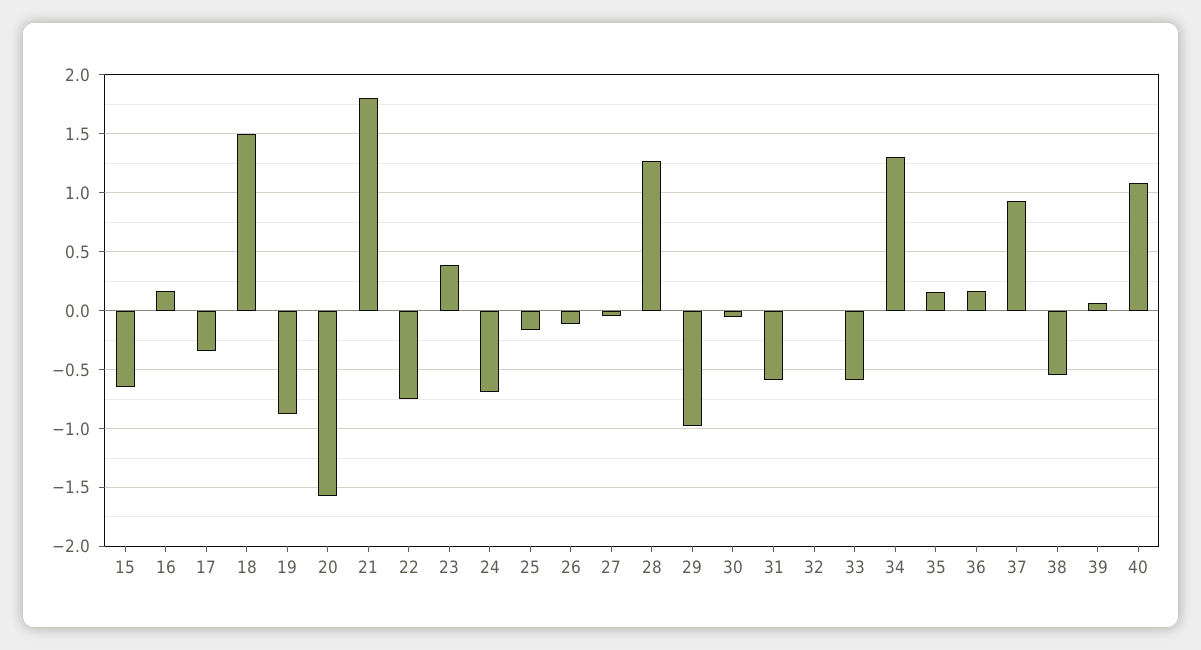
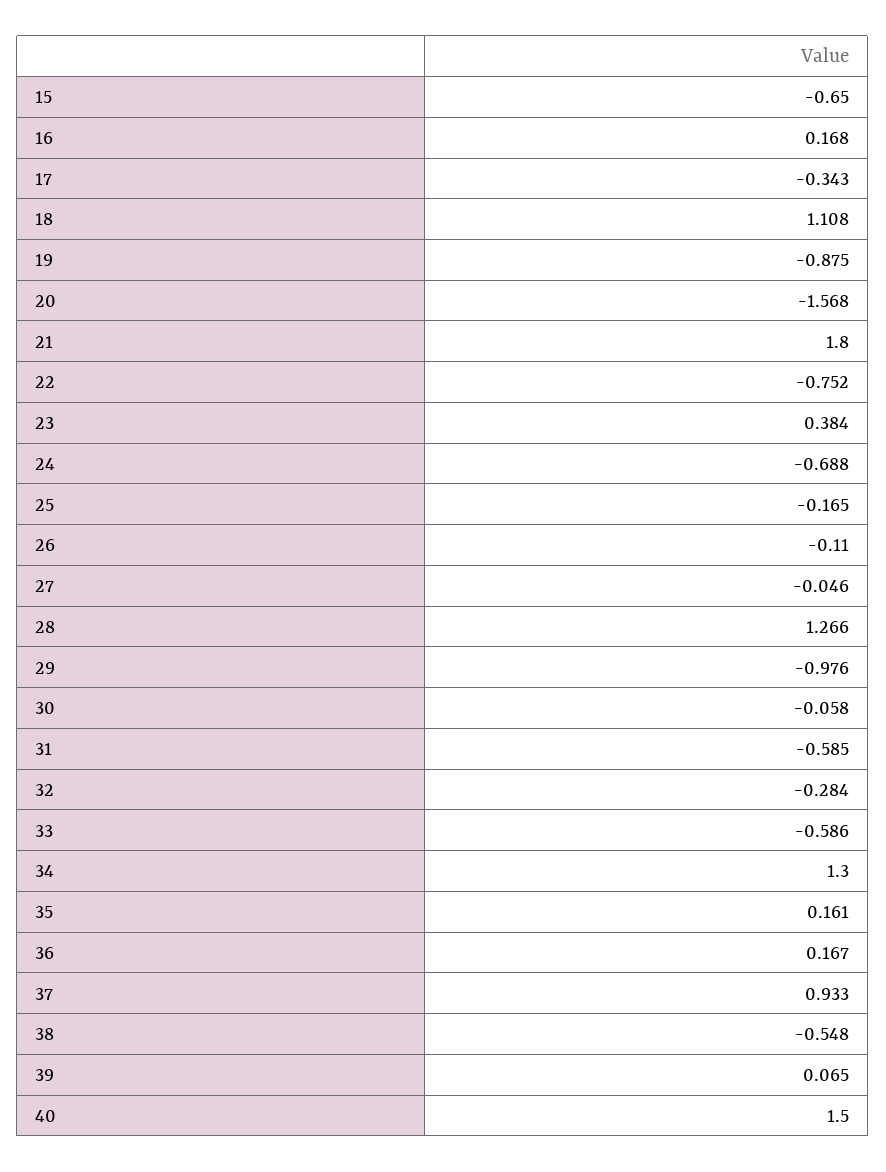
18: 1.5 -> 1.108
32: 0 -> -0.284
40: 1.1 -> 1.5

